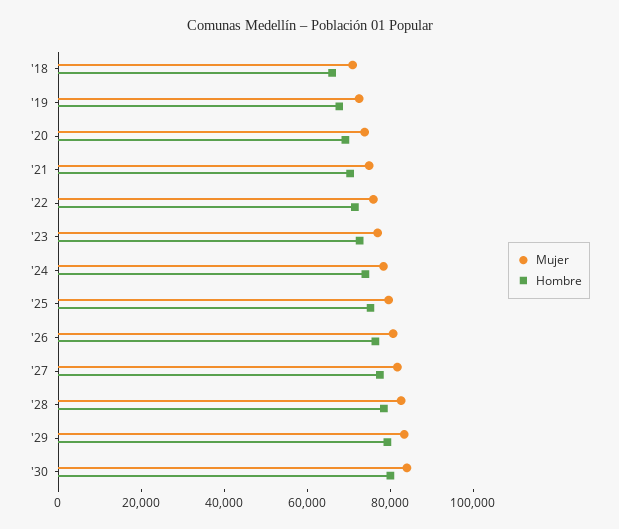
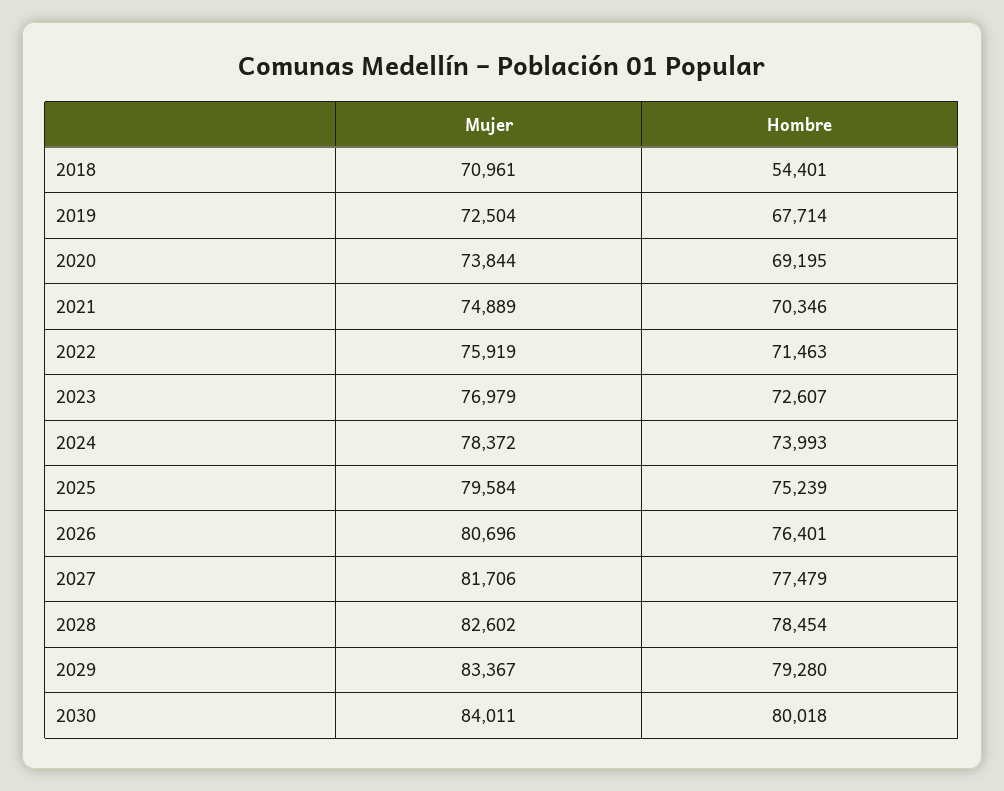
Hombre, '18: 65000 -> 54401

